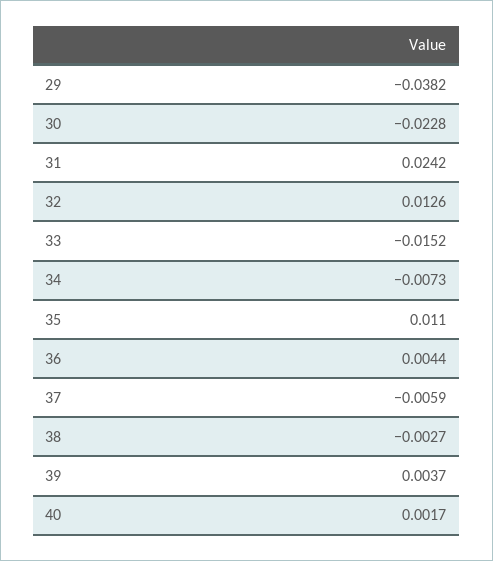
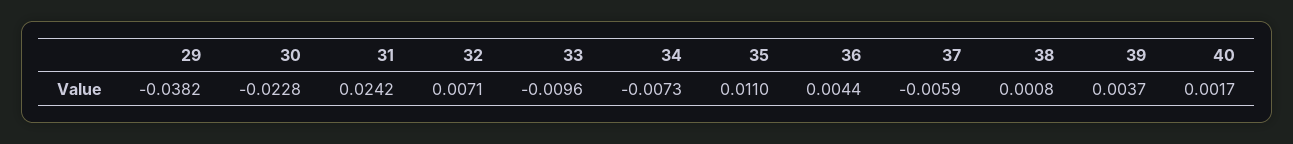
32: 0.0126 -> 0.0071
33: -0.0152 -> -0.0096
38: -0.0027 -> 0.0008

